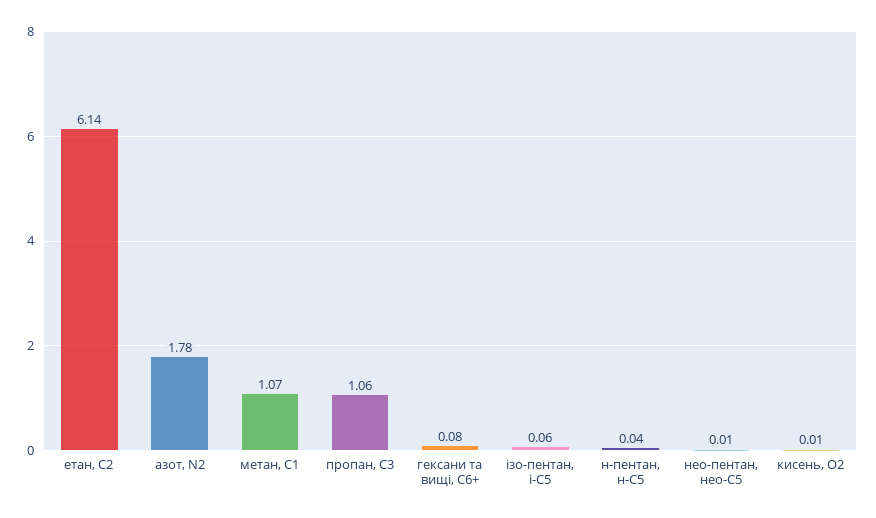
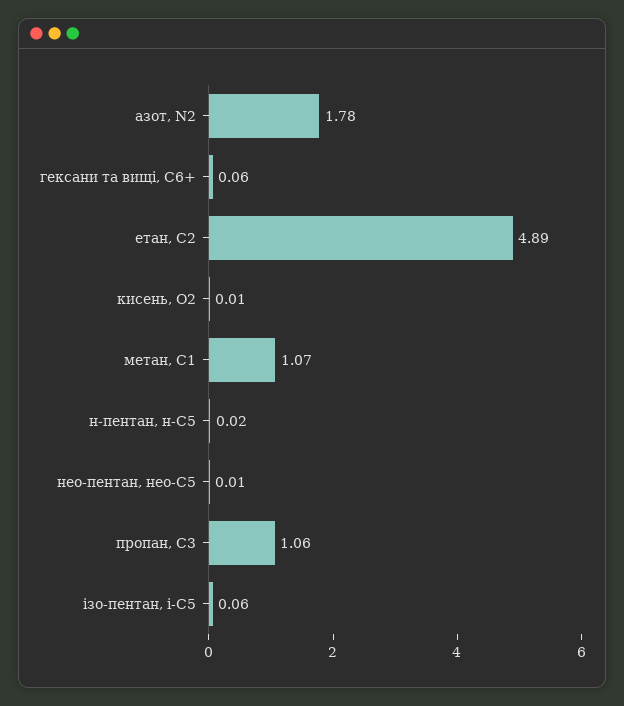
етан, С2: 6.14 -> 4.89
гексани та вищі, С6+: 0.08 -> 0.06
н-пентан, н-С5: 0.04 -> 0.02

